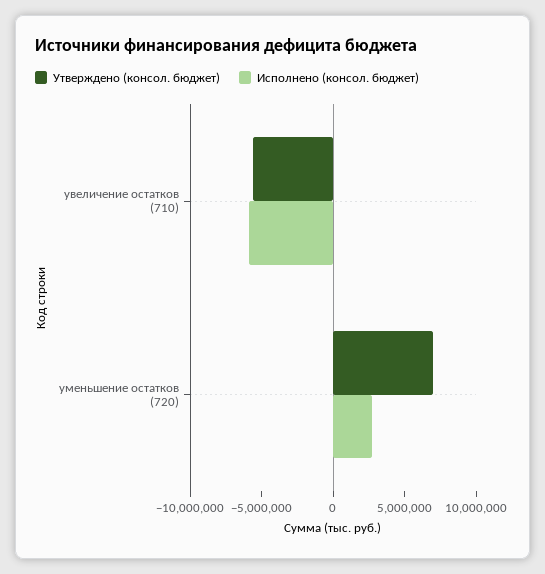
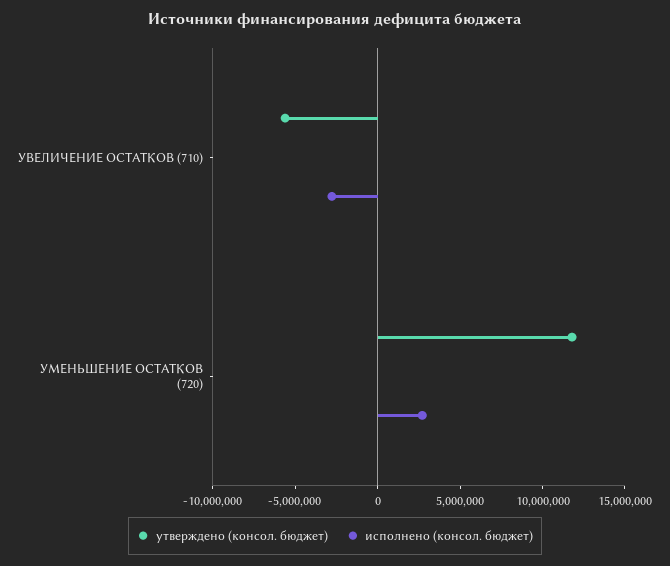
Исполнено (консол. бюджет), увеличение остатков (710): -6000000 -> -3000000
Утверждено (консол. бюджет), уменьшение остатков (720): 7000000 -> 12000000

